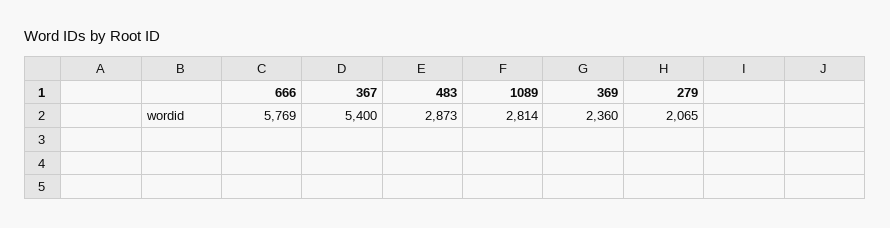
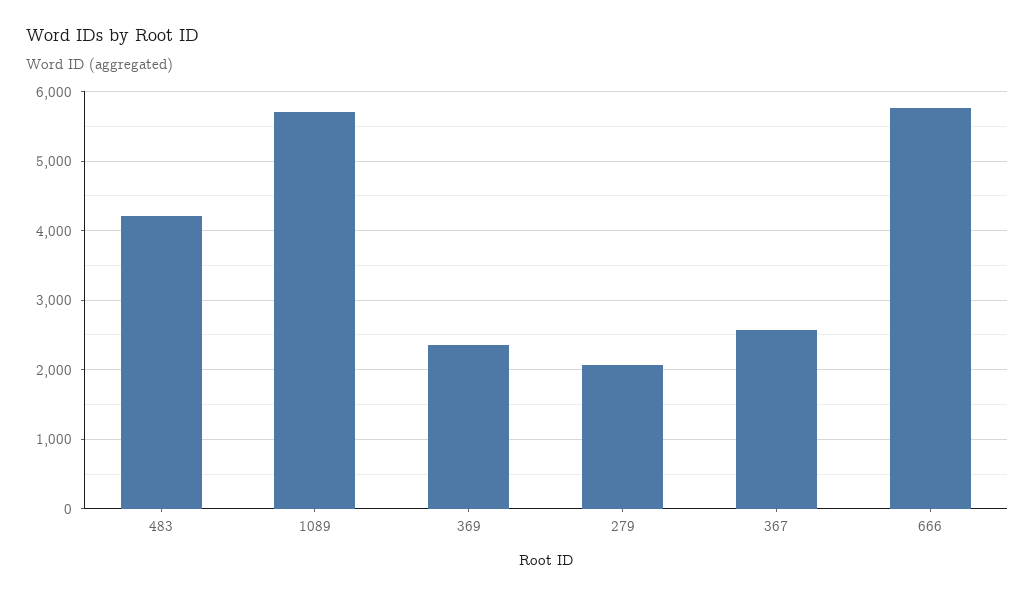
367: 5400 -> 2600
483: 2873 -> 4200
1089: 2814 -> 5700

